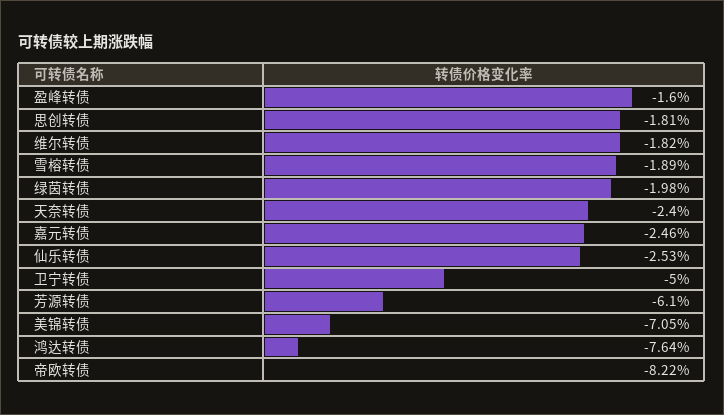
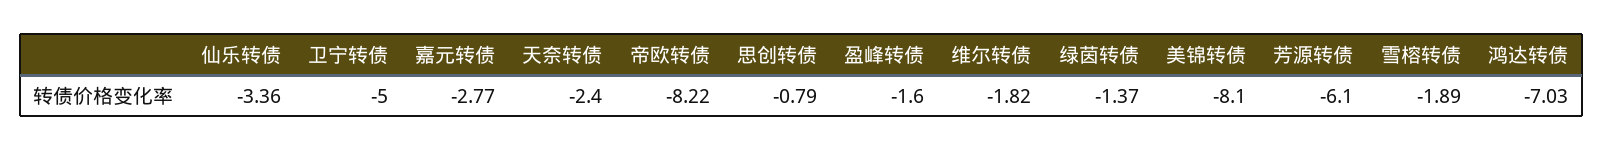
思创转债: -1.81 -> -0.79
绿茵转债: -1.98 -> -1.37
嘉元转债: -2.46 -> -2.77
仙乐转债: -2.53 -> -3.36
美锦转债: -7.05 -> -8.1
鸿达转债: -7.64 -> -7.03

